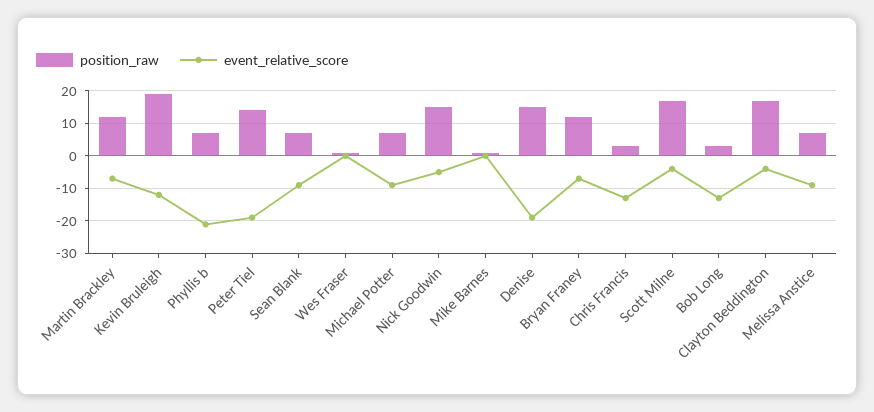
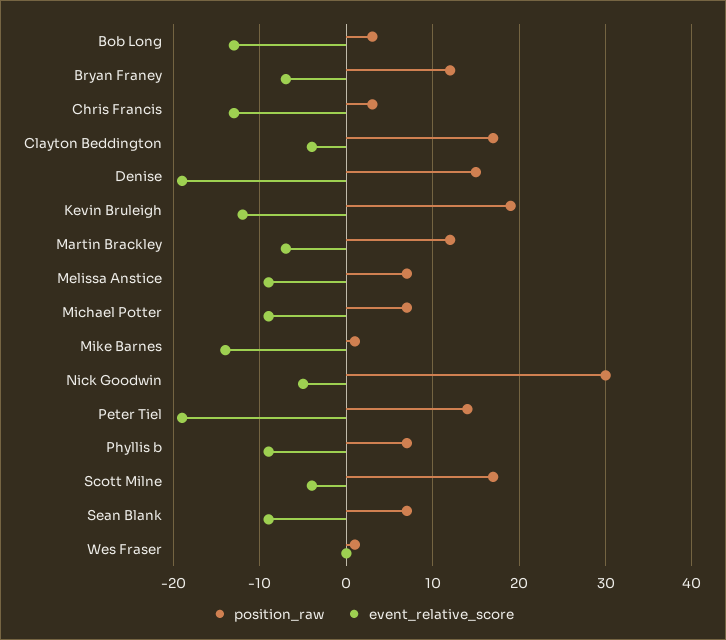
event_relative_score, Phyllis b: -20 -> -9
position_raw, Nick Goodwin: 15 -> 30
event_relative_score, Mike Barnes: 0 -> -14

